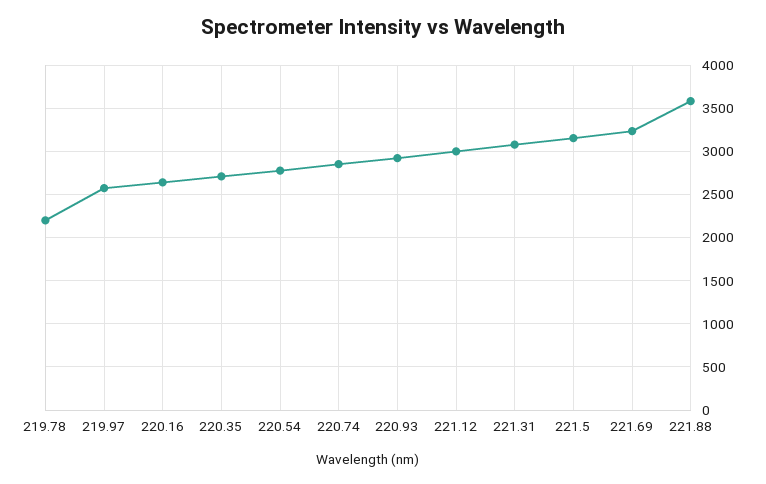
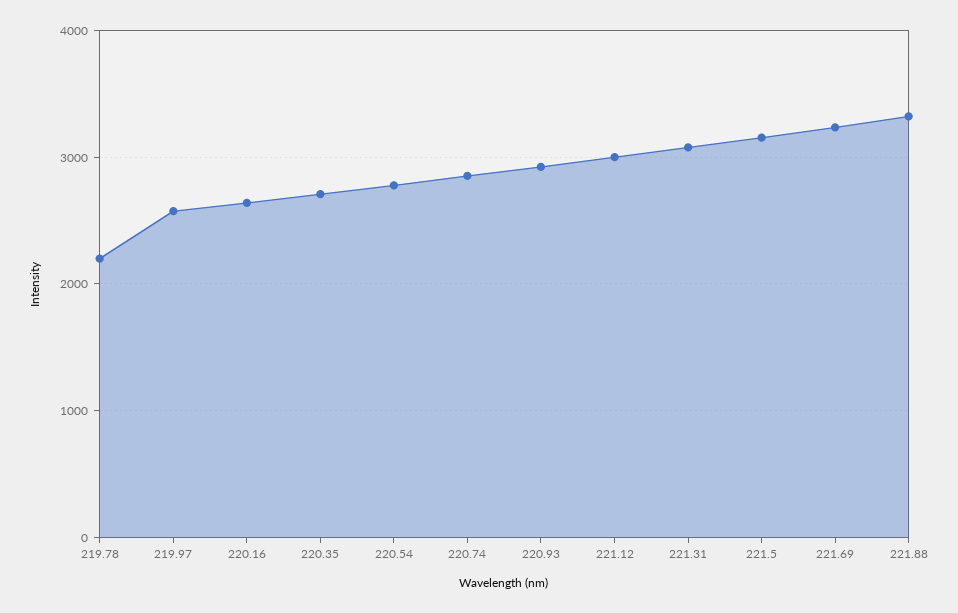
221.88: 3600 -> 3300

